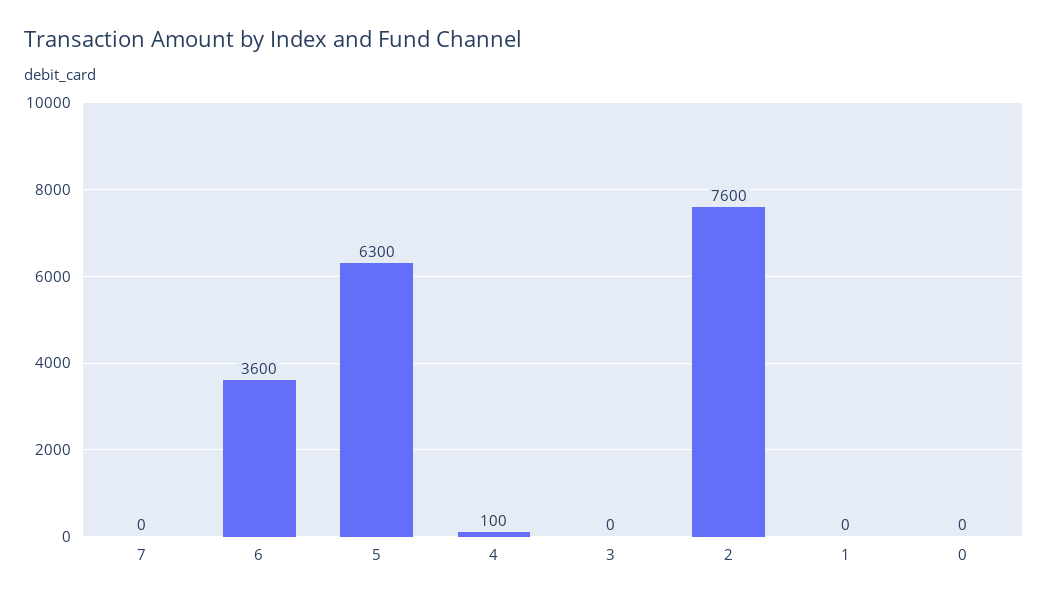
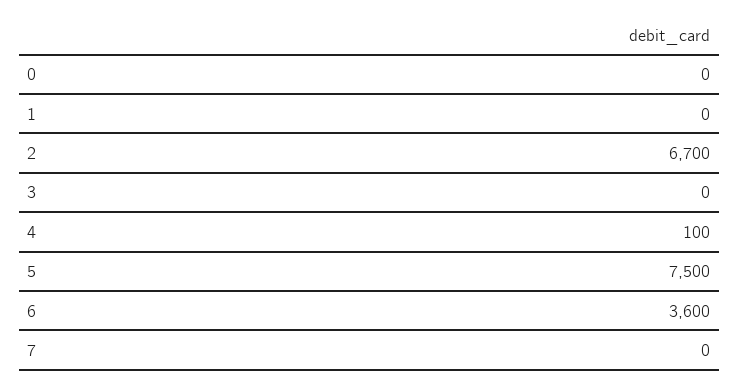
5: 6300 -> 7500
2: 7600 -> 6700

